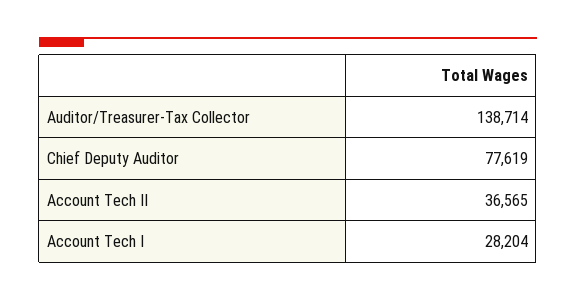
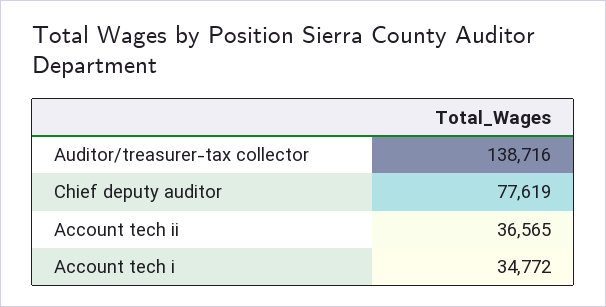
Auditor/Treasurer-Tax Collector: 138714 -> 138716
Account Tech I: 28204 -> 34772

